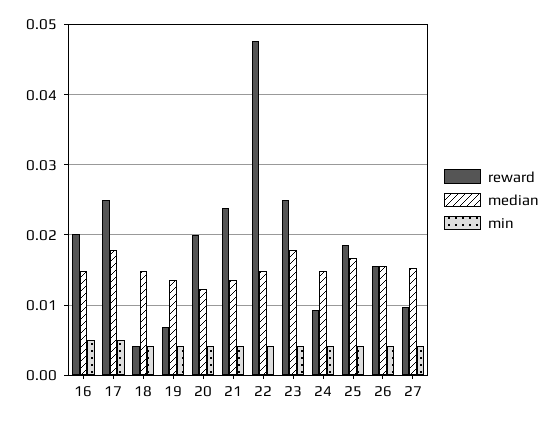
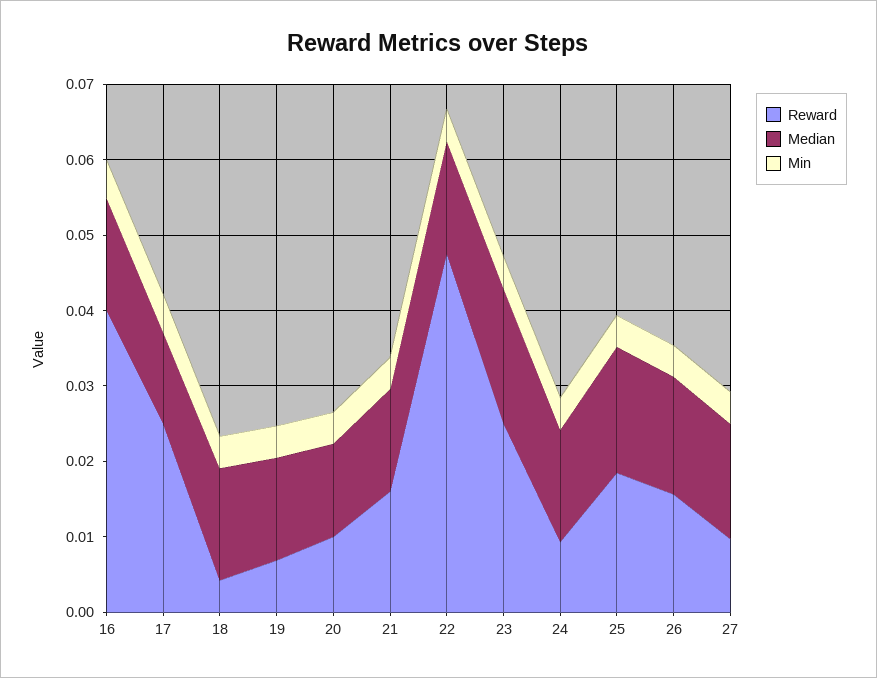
reward, 16: 0.02 -> 0.04
median, 17: 0.018 -> 0.012
reward, 20: 0.02 -> 0.01
reward, 21: 0.024 -> 0.016

